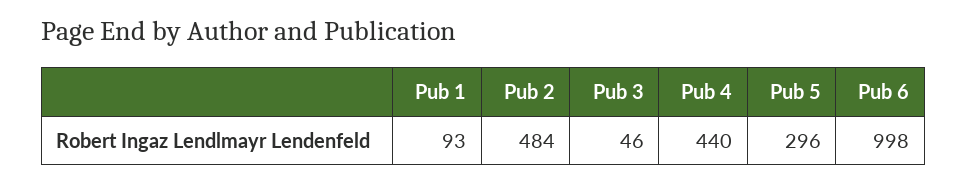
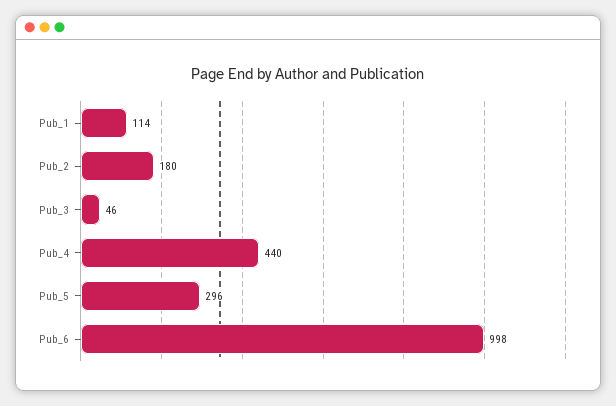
Pub 1: 93 -> 114
Pub 2: 484 -> 180

